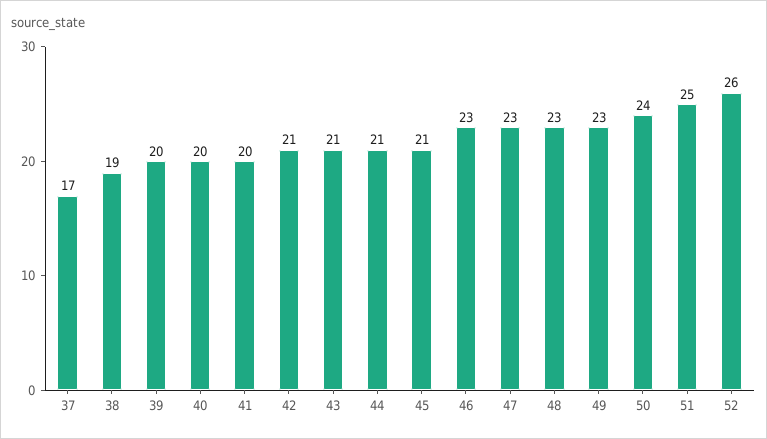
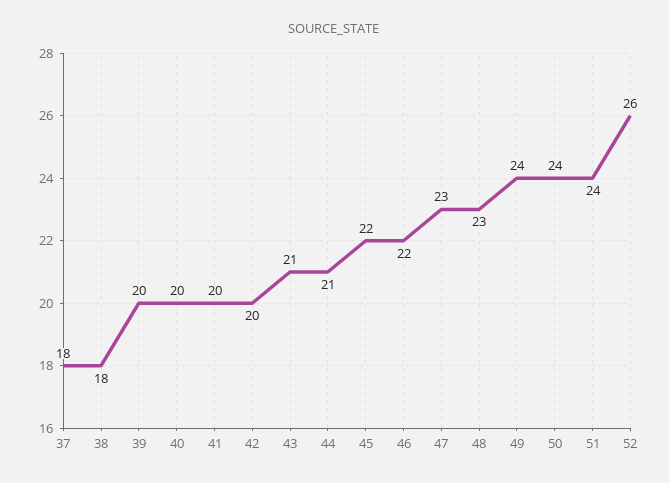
37: 17 -> 18
38: 19 -> 18
42: 21 -> 20
45: 21 -> 22
46: 23 -> 22
49: 23 -> 24
51: 25 -> 24

